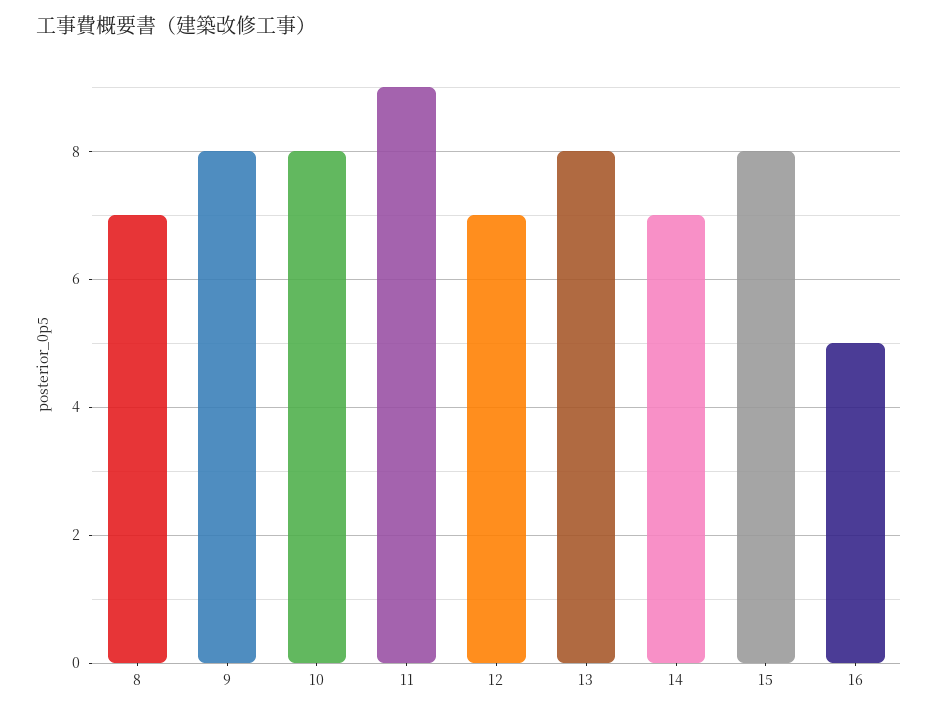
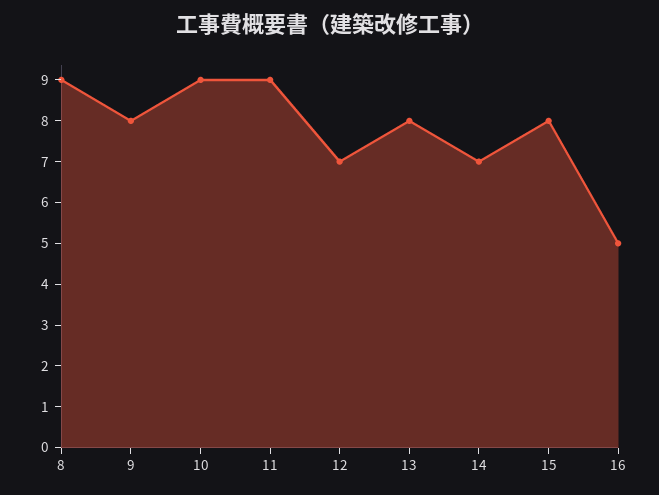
8: 7 -> 9
10: 8 -> 9

